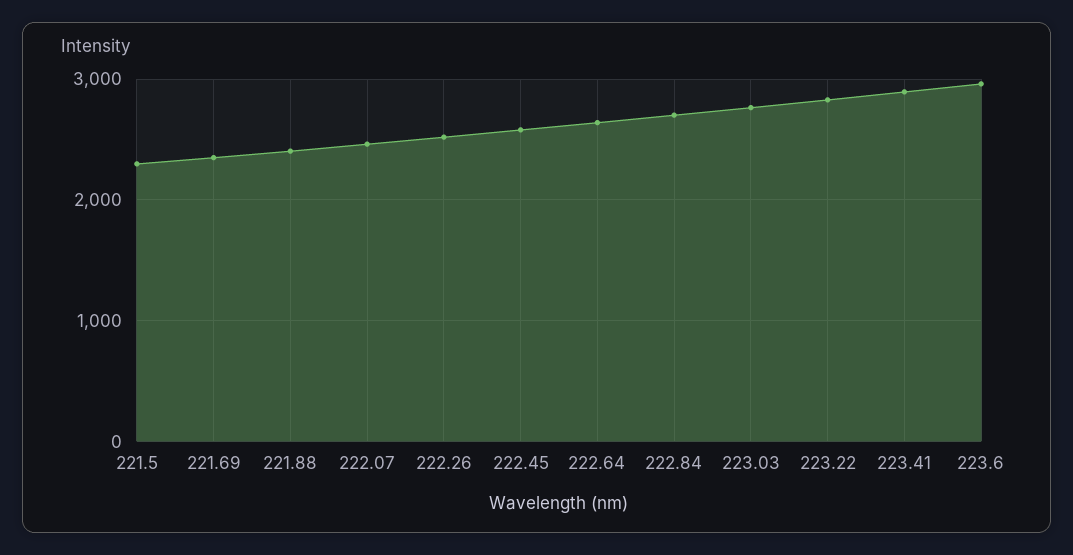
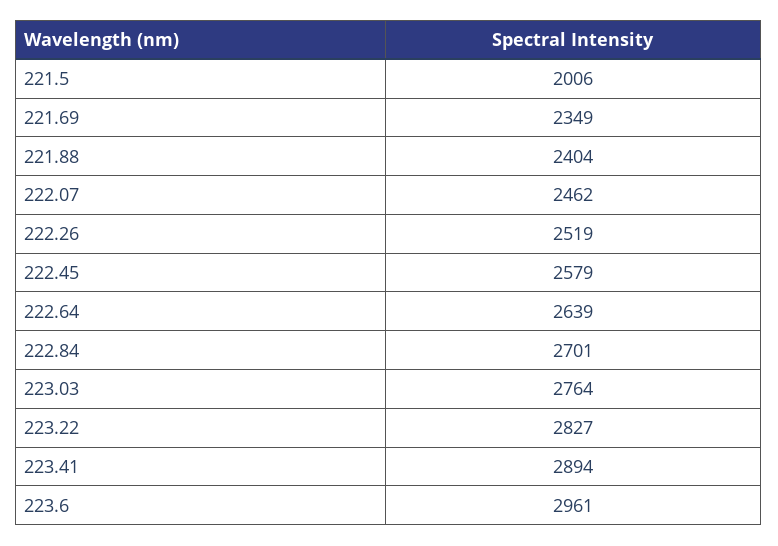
221.5: 2300 -> 2006

